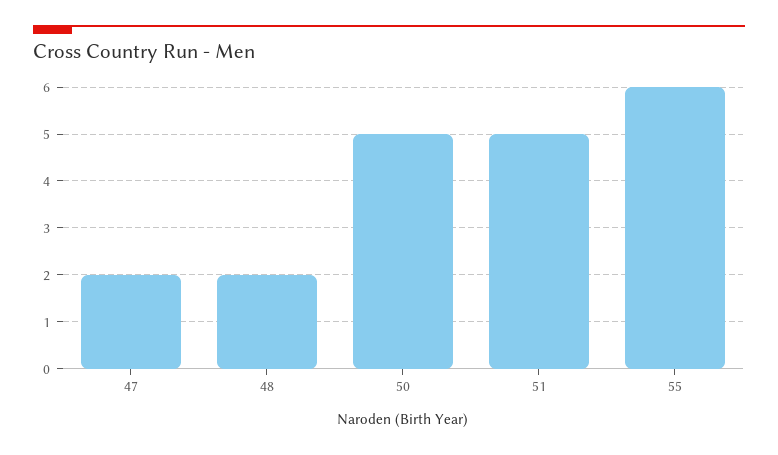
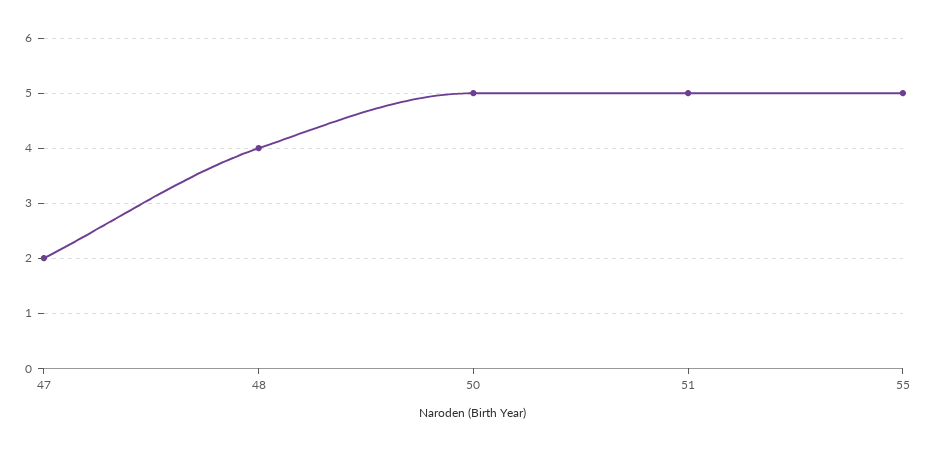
48: 2 -> 4
55: 6 -> 5

